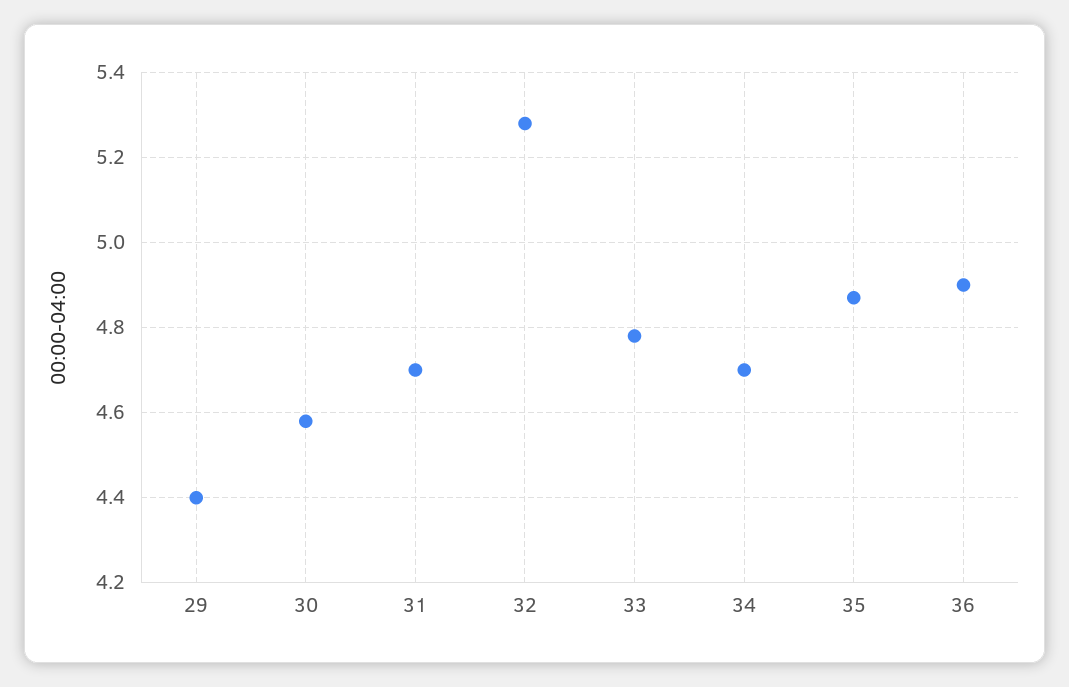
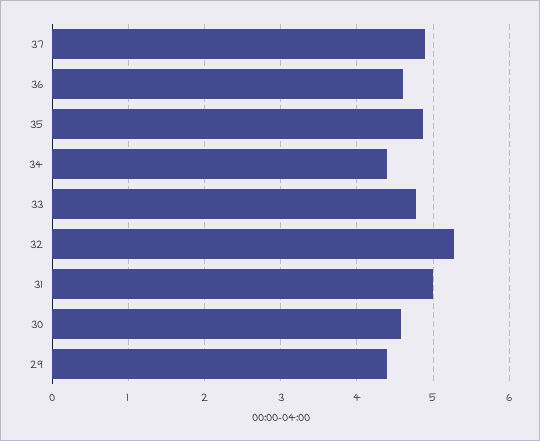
31: 4.7 -> 5
34: 4.7 -> 4.4
36: 4.9 -> 4.6
37: none -> 4.9

